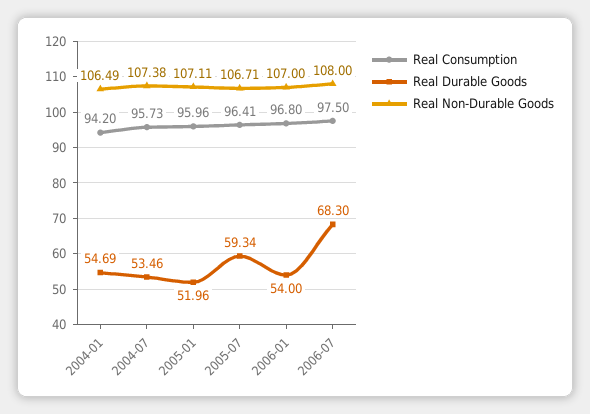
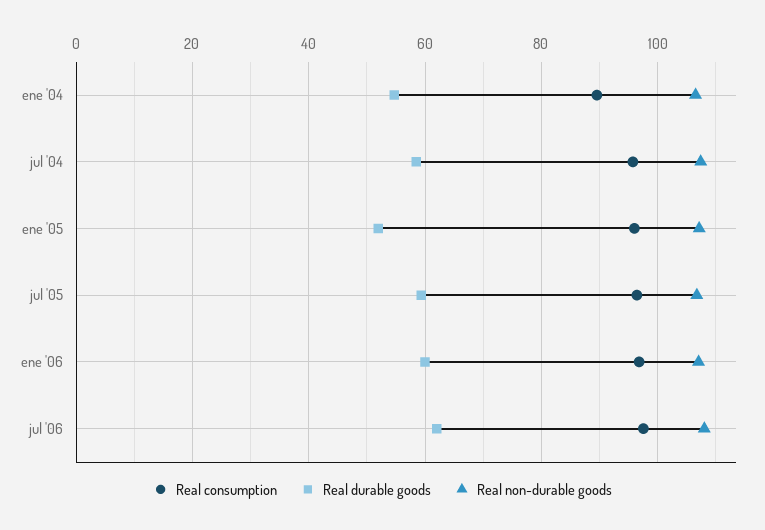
Real Consumption, 2004-01: 94.2 -> 90
Real Durable Goods, 2004-07: 53.46 -> 58
Real Durable Goods, 2006-01: 54 -> 60
Real Durable Goods, 2006-07: 68.3 -> 62

